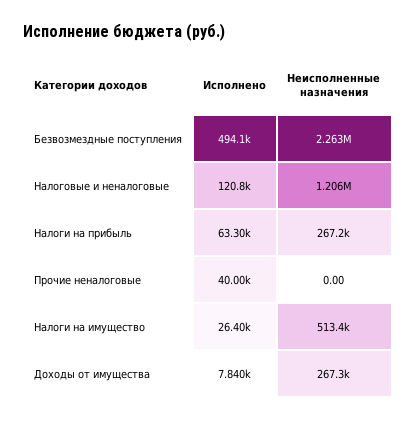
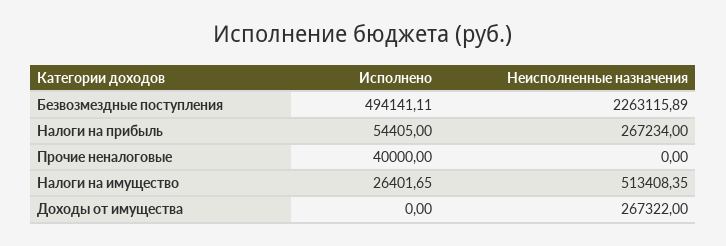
Исполнено, Налоговые и неналоговые: 120800 -> none
Неисполненные назначения, Налоговые и неналоговые: 1206000 -> none
Исполнено, Налоги на прибыль: 63300 -> 54405
Исполнено, Доходы от имущества: 7840 -> 0

